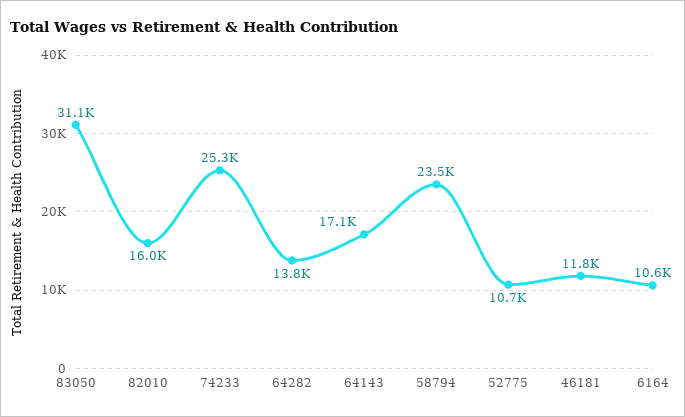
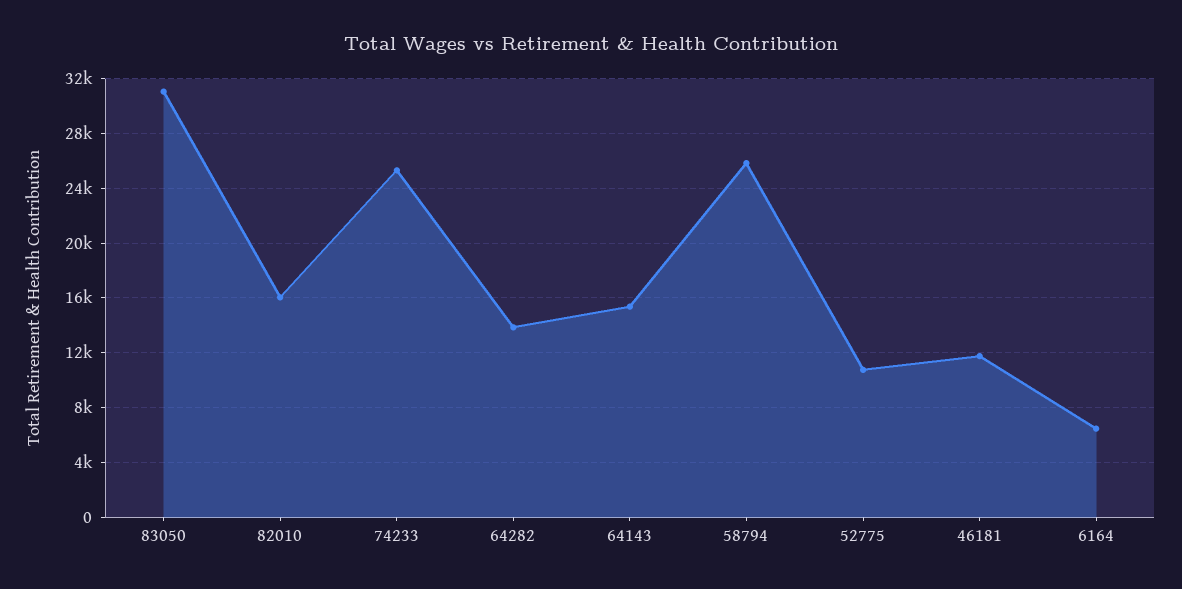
64143: 17100 -> 15500
58794: 23500 -> 26000
6164: 10600 -> 6500

